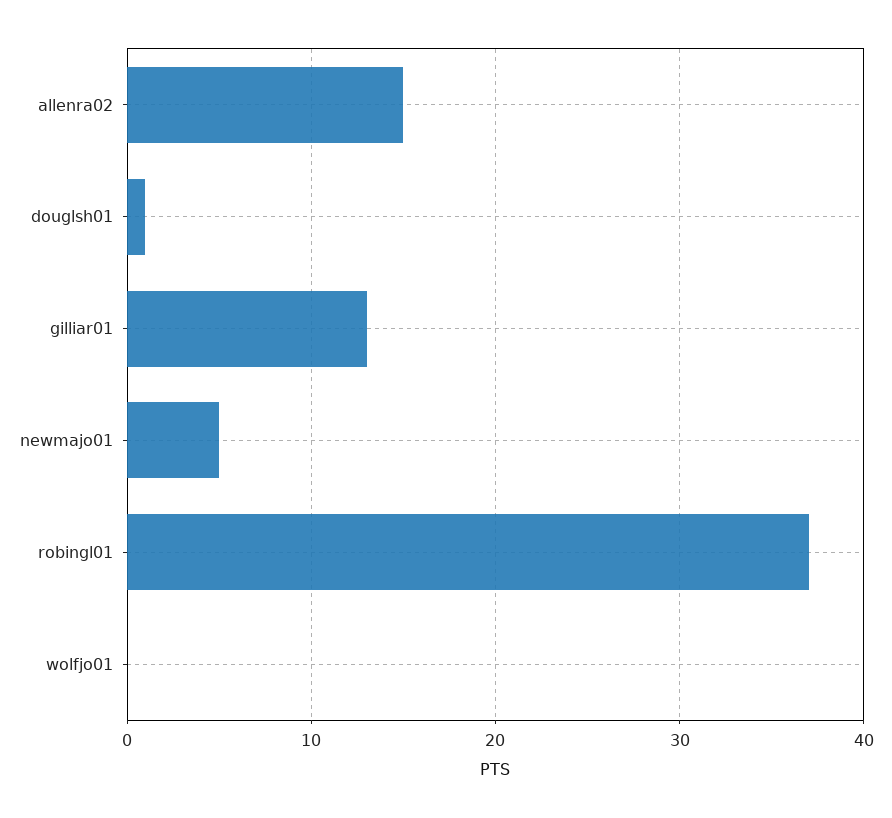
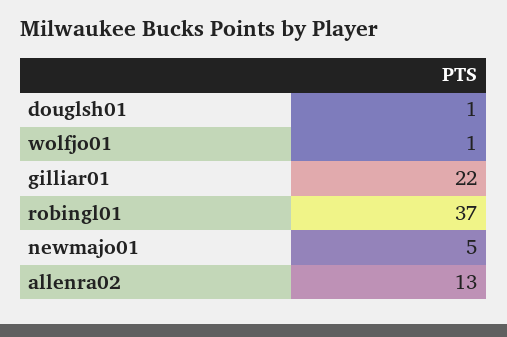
allenra02: 15 -> 13
gilliar01: 13 -> 22
wolfjo01: 0 -> 1

